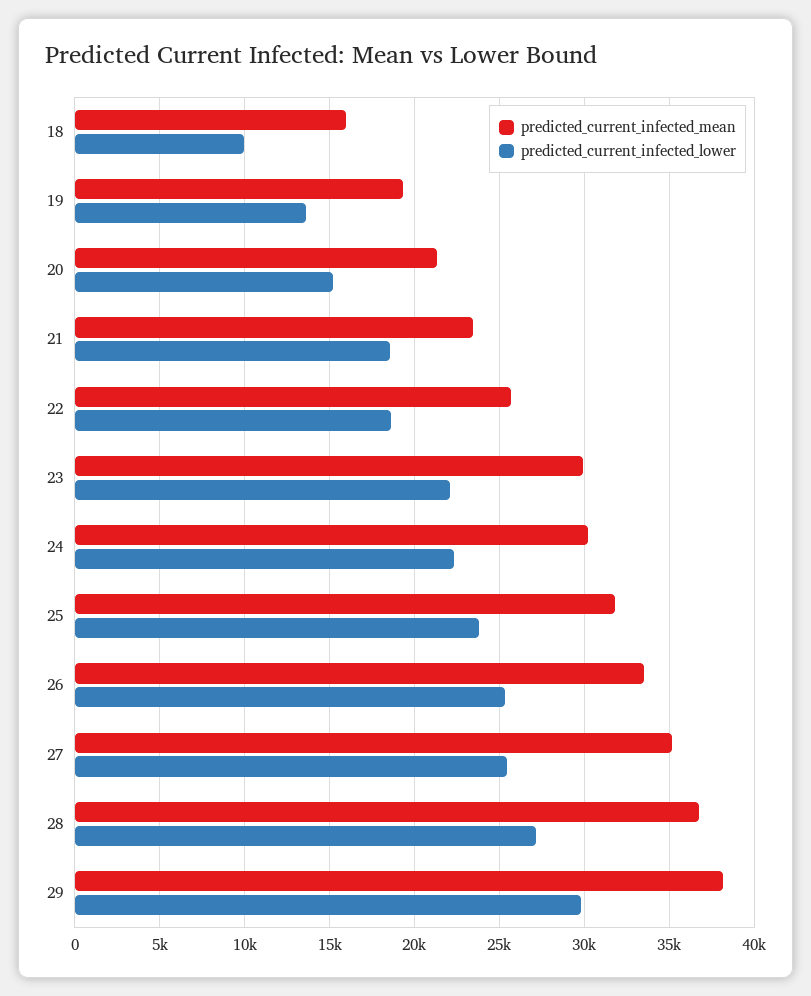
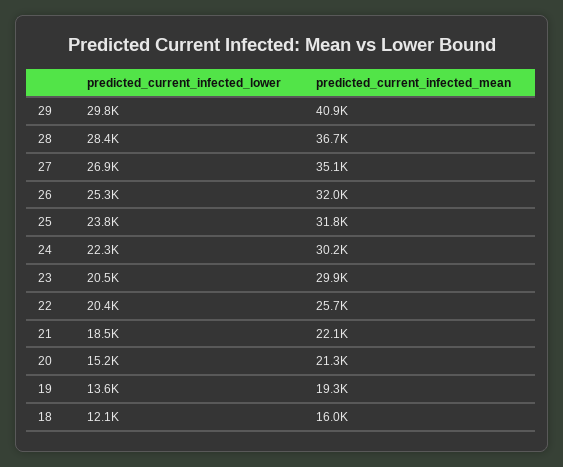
predicted_current_infected_lower, 18: 10000 -> 12100
predicted_current_infected_mean, 21: 23500 -> 22100
predicted_current_infected_lower, 22: 18500 -> 20400
predicted_current_infected_lower, 23: 22000 -> 20500
predicted_current_infected_mean, 26: 33500 -> 32000
predicted_current_infected_lower, 27: 25500 -> 26900
predicted_current_infected_lower, 28: 27000 -> 28400
predicted_current_infected_mean, 29: 38000 -> 40900

